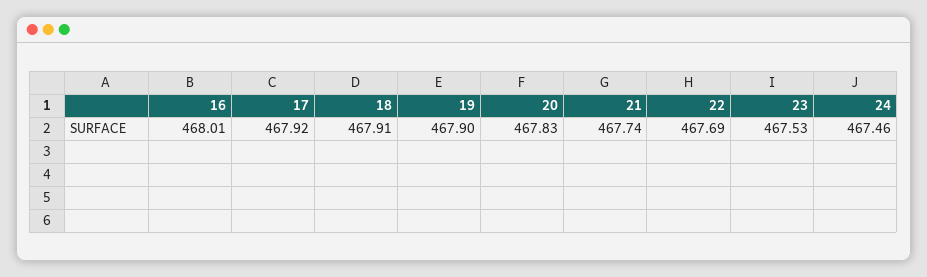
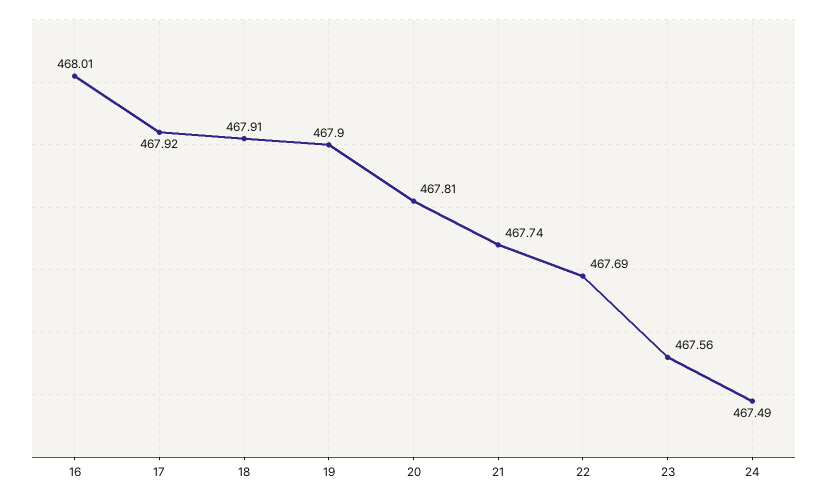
20: 467.83 -> 467.81
23: 467.53 -> 467.56
24: 467.46 -> 467.49

